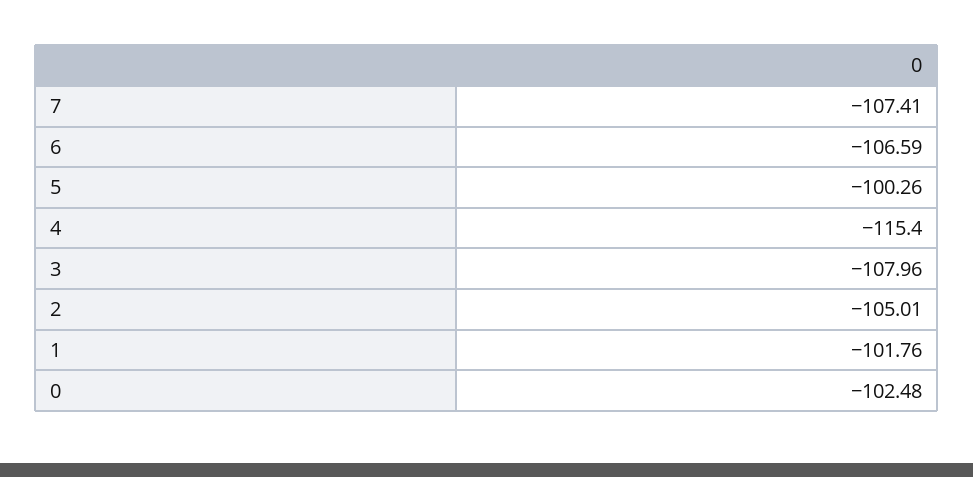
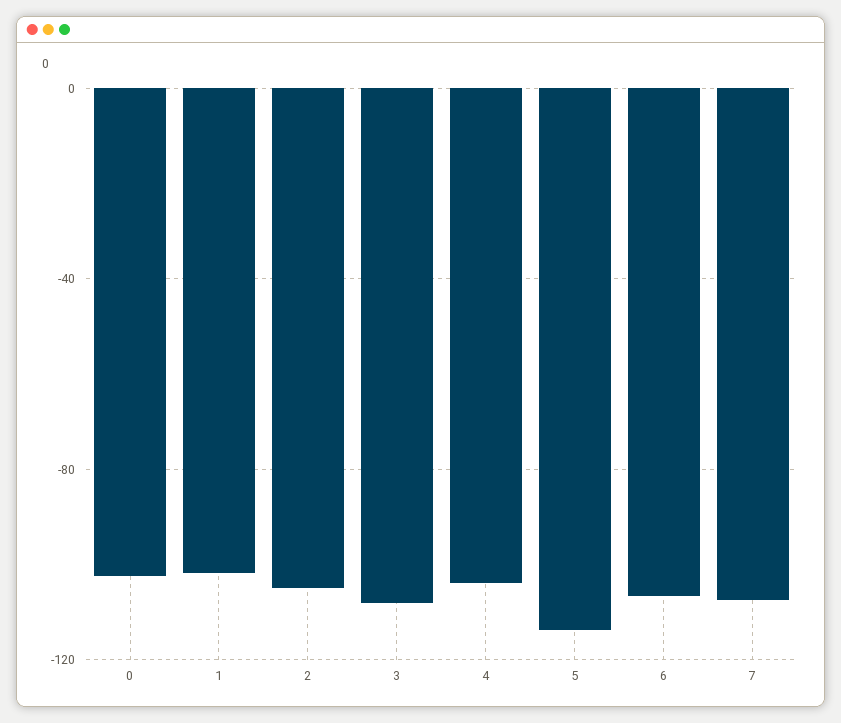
5: -100.26 -> -115
4: -115.4 -> -105

